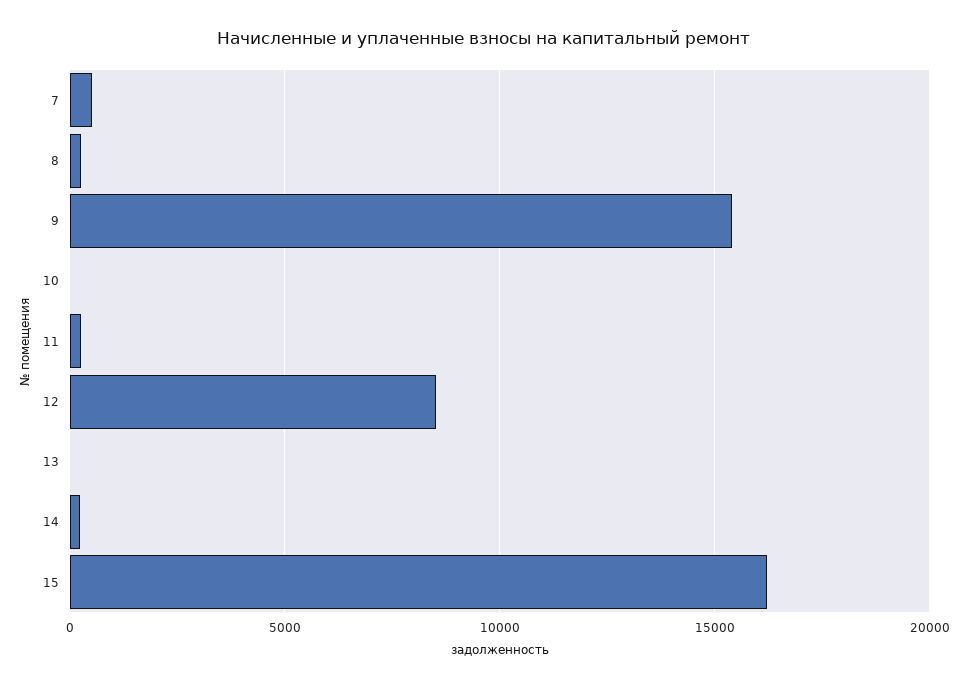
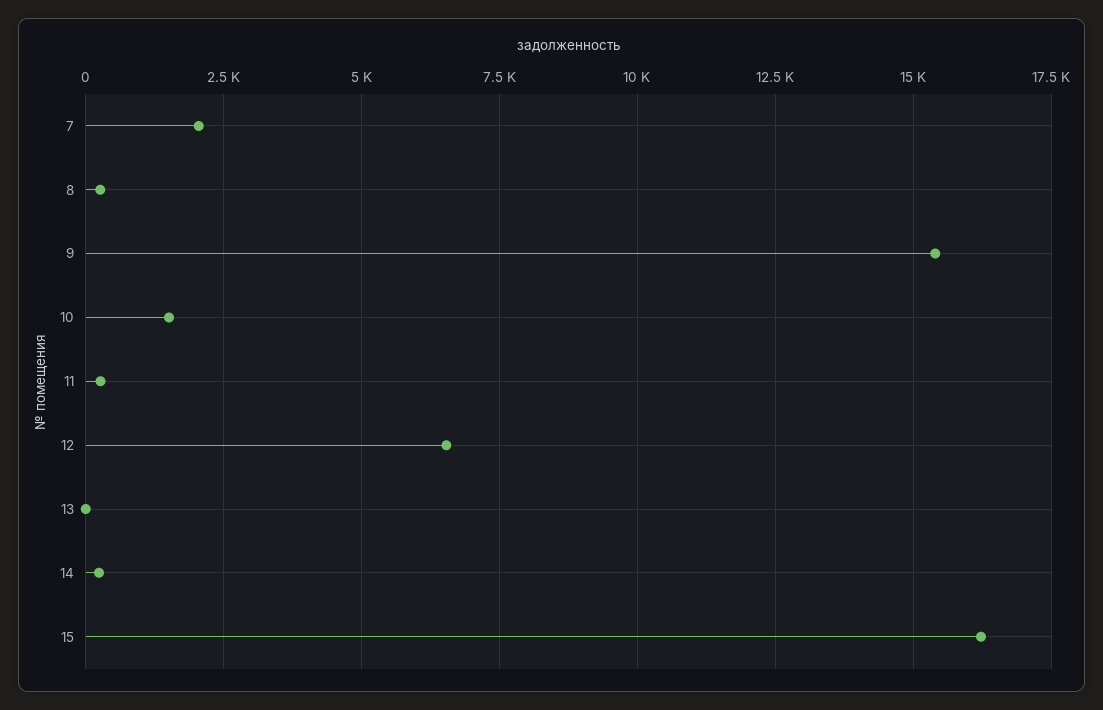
7: 500 -> 2000
10: 0 -> 1500
12: 8500 -> 6500

